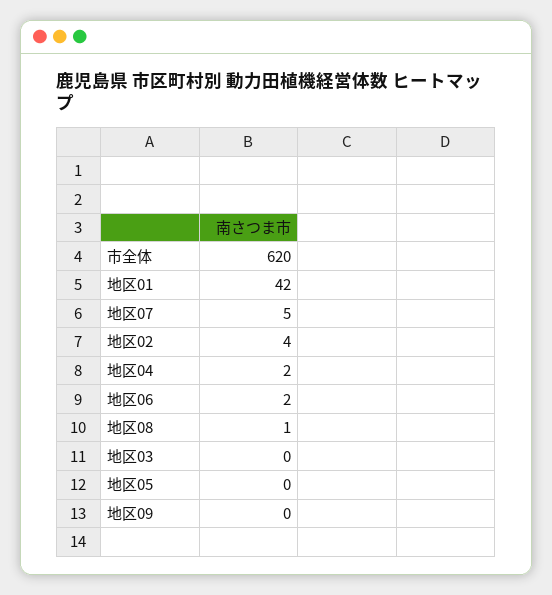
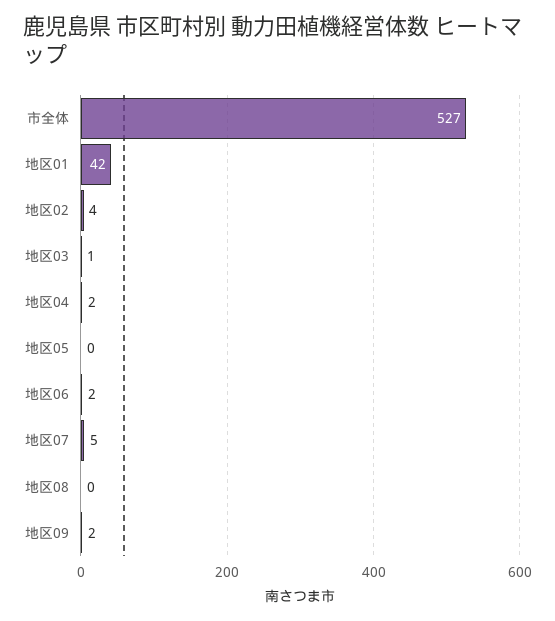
市全体: 620 -> 527
地区08: 1 -> 0
地区03: 0 -> 1
地区09: 0 -> 2

